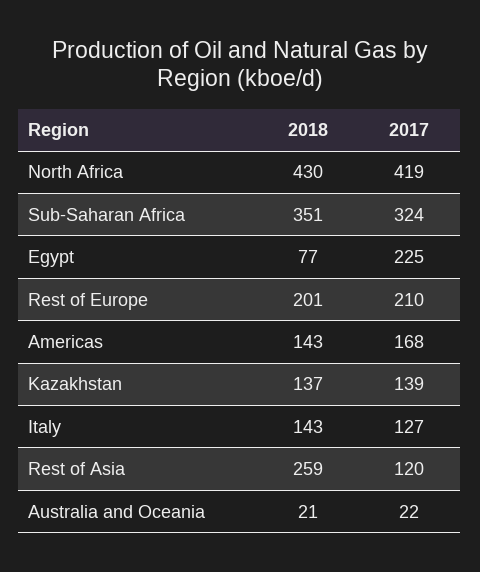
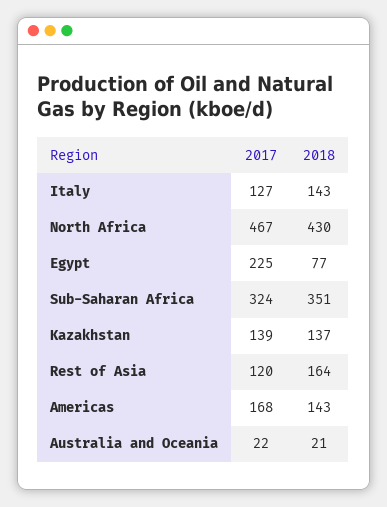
2017, North Africa: 419 -> 467
2018, Rest of Europe: 201 -> none
2017, Rest of Europe: 210 -> none
2018, Rest of Asia: 259 -> 164

